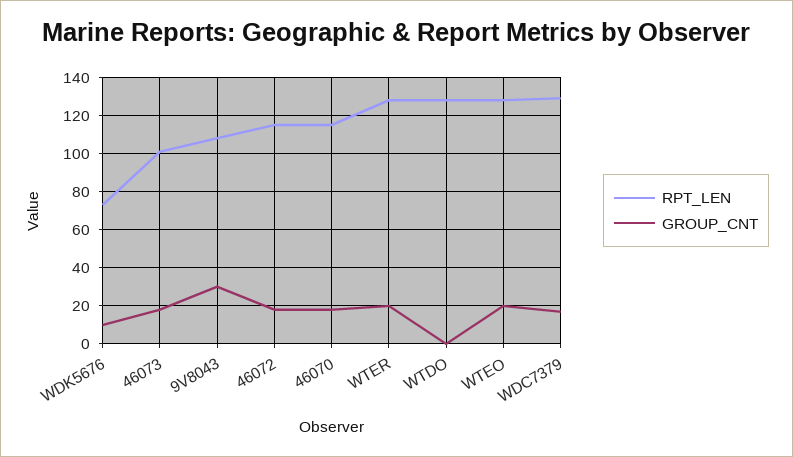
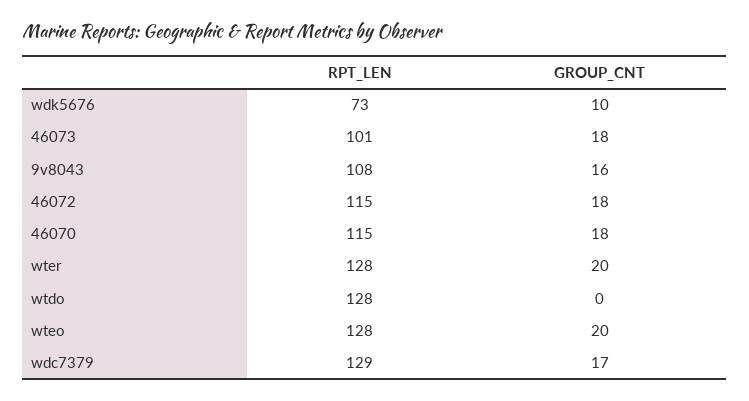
GROUP_CNT, 9V8043: 30 -> 16

